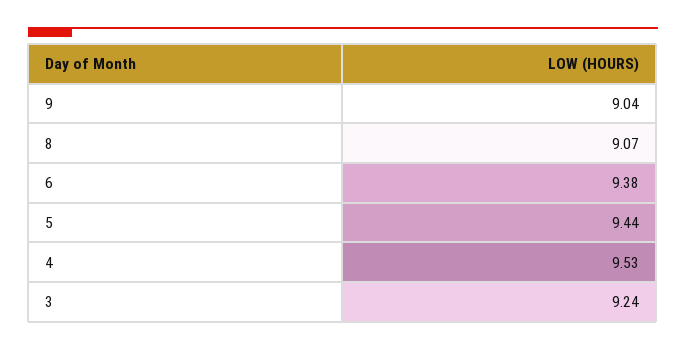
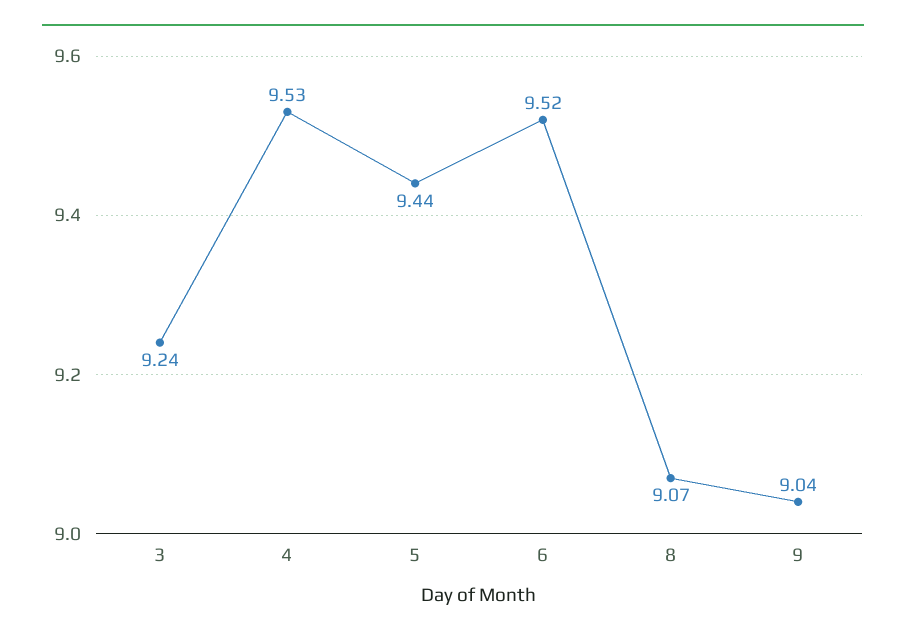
6: 9.38 -> 9.52

